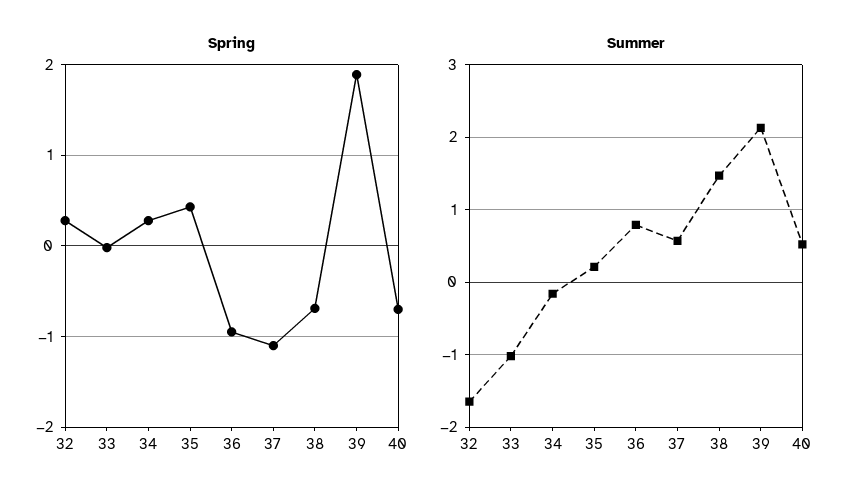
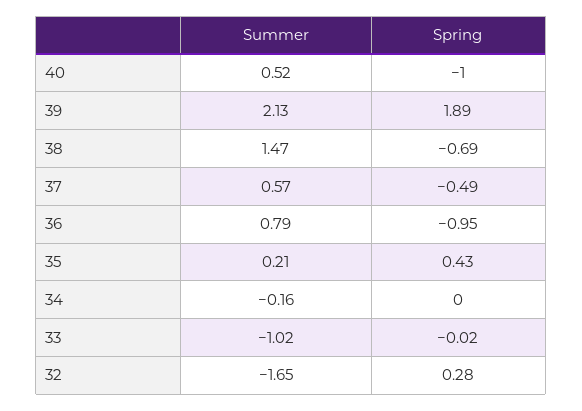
Spring, 34: 0.3 -> 0
Spring, 37: -1.1 -> -0.49
Spring, 40: -0.7 -> -1

